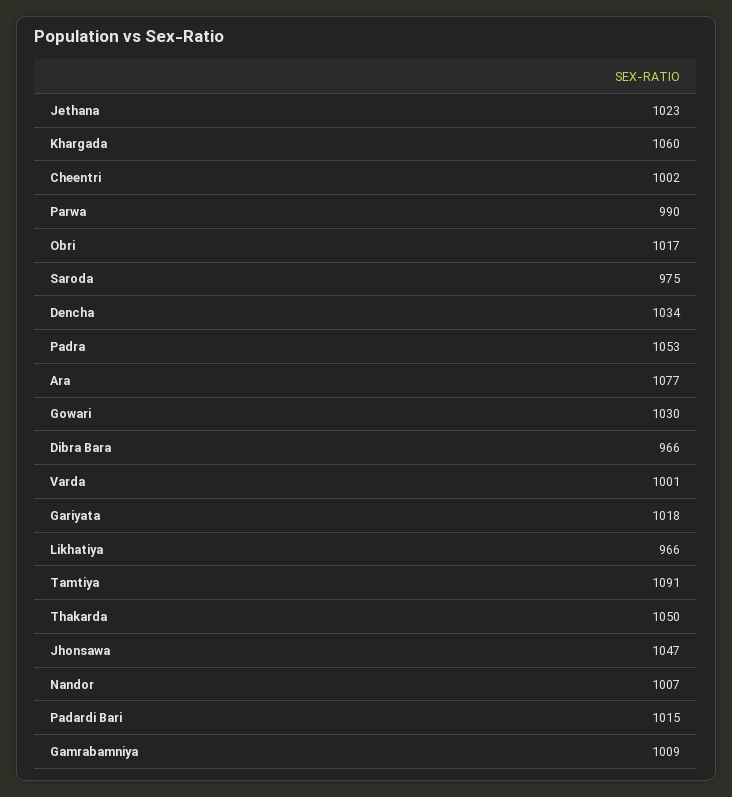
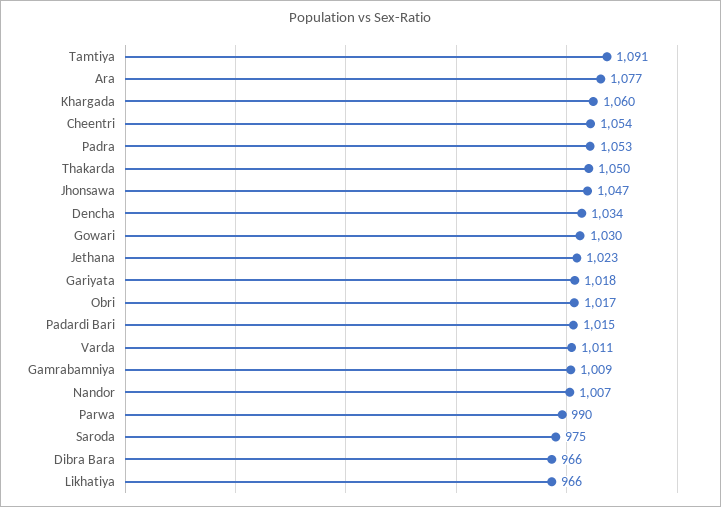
Cheentri: 1002 -> 1054
Varda: 1001 -> 1011

